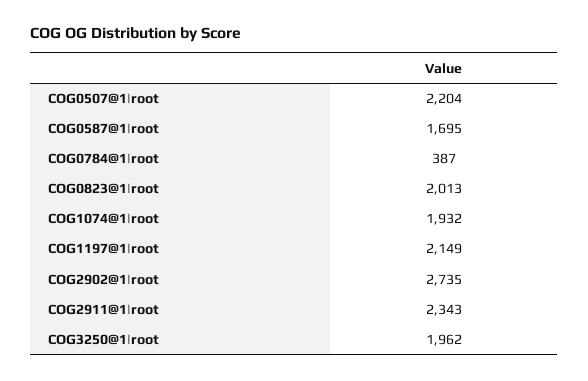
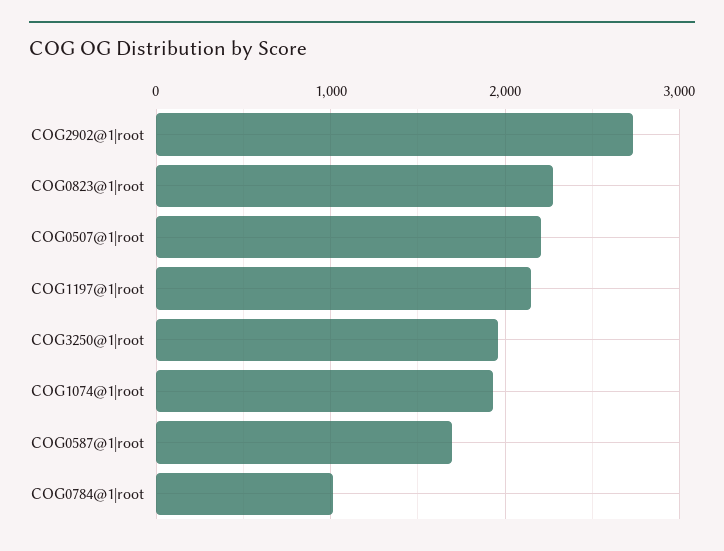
COG0784@1|root: 387 -> 1000
COG0823@1|root: 2013 -> 2300
COG2911@1|root: 2343 -> none

